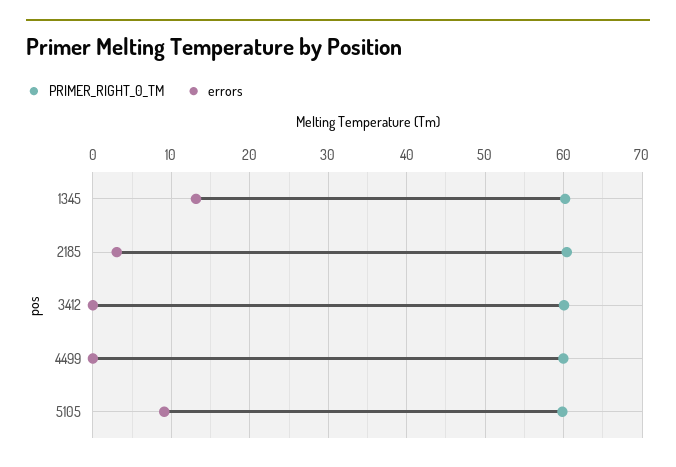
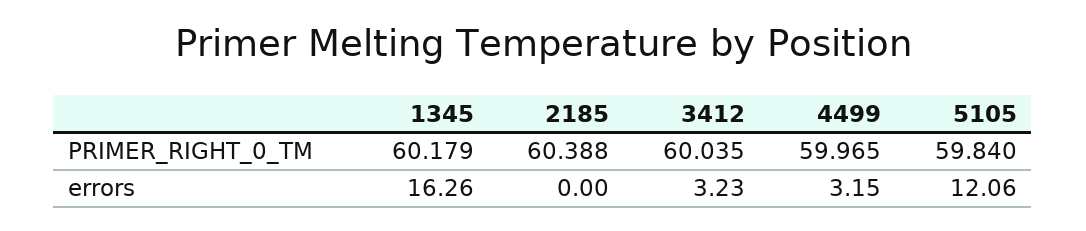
errors, 1345: 13 -> 16.26
errors, 2185: 3 -> 0
errors, 3412: 0 -> 3.23
errors, 4499: 0 -> 3.15
errors, 5105: 9 -> 12.06

